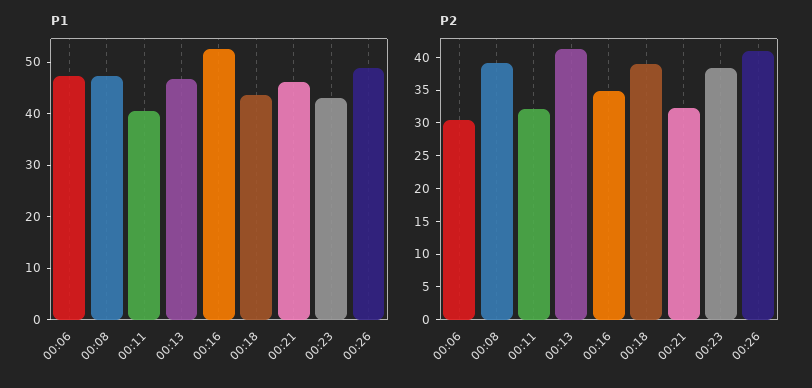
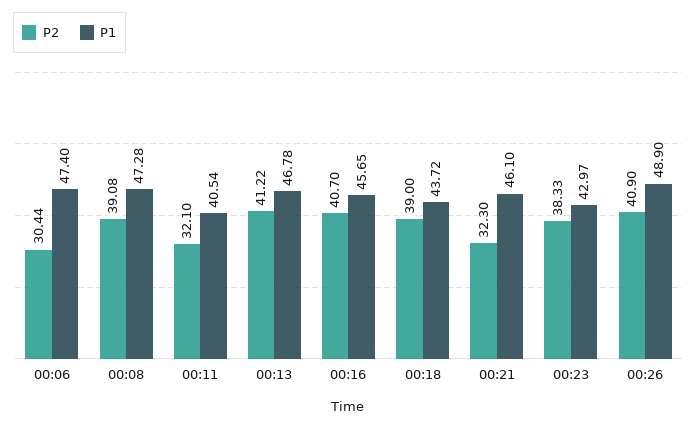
P1, 00:16: 52 -> 45.65
P2, 00:16: 35 -> 40.7

